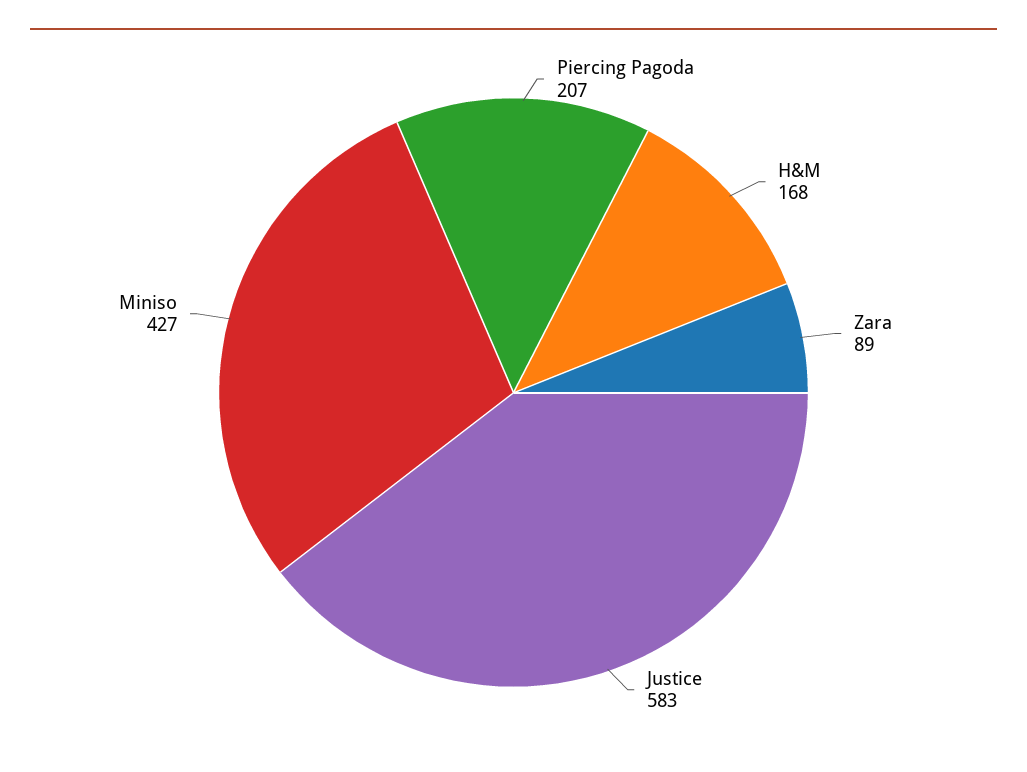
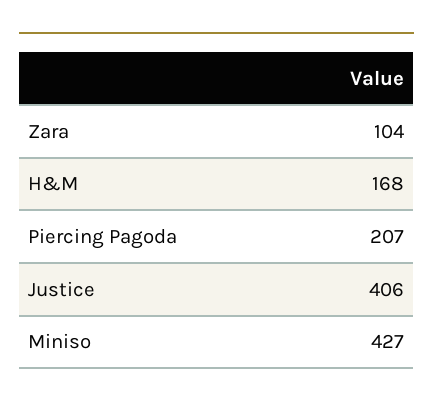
Zara: 89 -> 104
Justice: 583 -> 406

